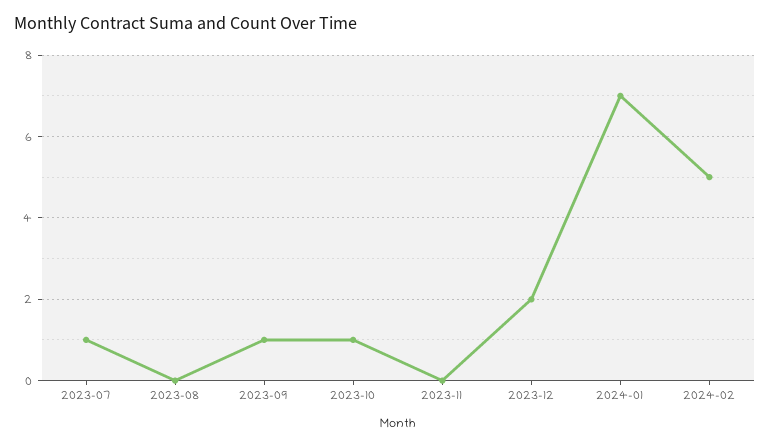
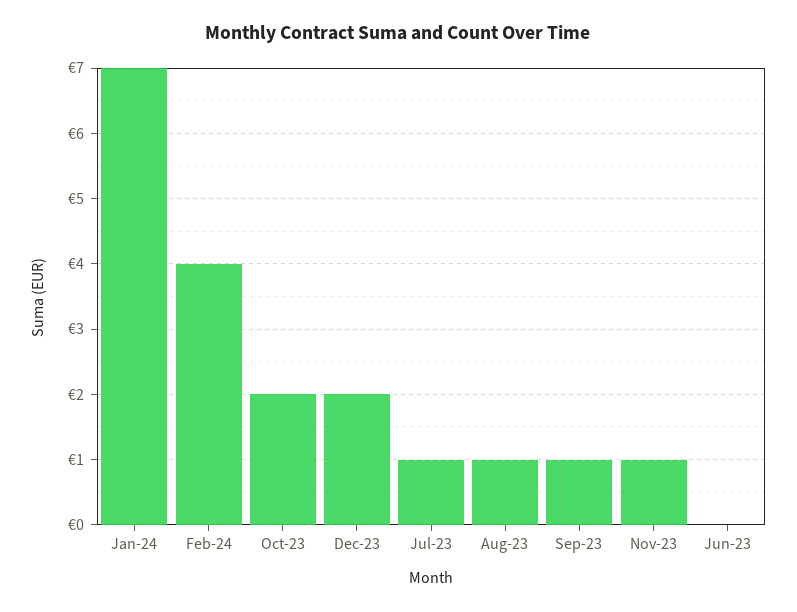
2023-08: 0 -> 1
2023-10: 1 -> 2
2023-11: 0 -> 1
2024-02: 5 -> 4
Jun-23: none -> 0

